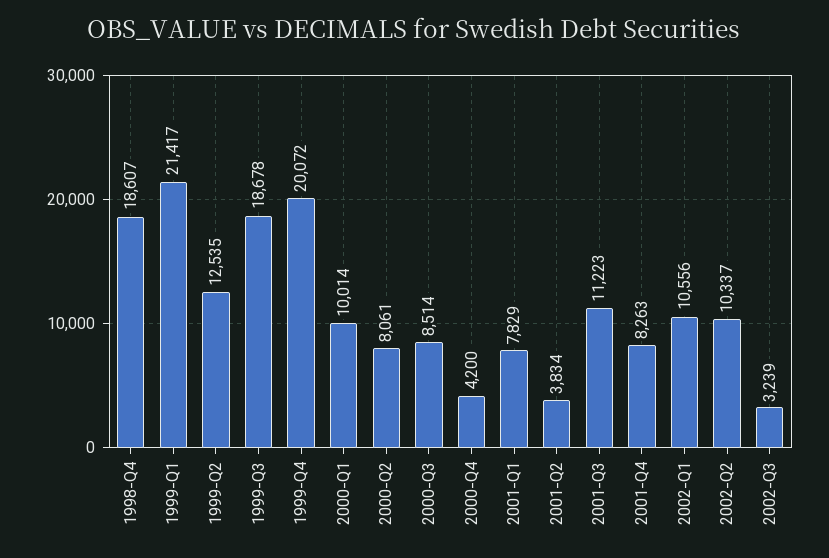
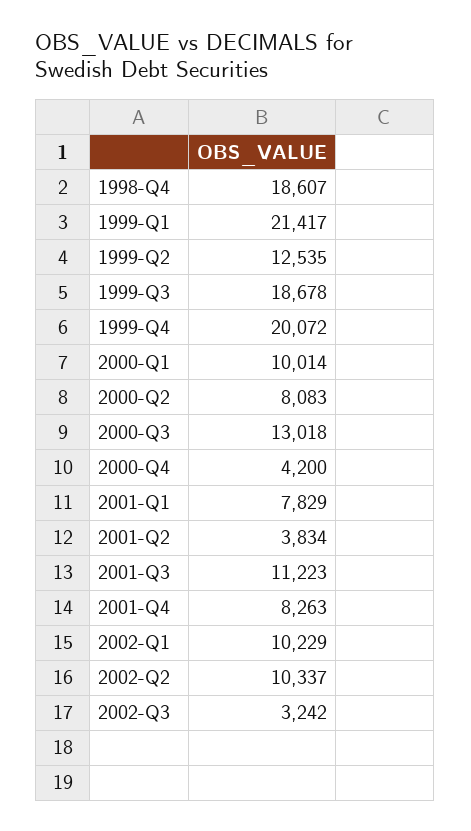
2000-Q2: 8061 -> 8083
2000-Q3: 8514 -> 13018
2002-Q1: 10556 -> 10229
2002-Q3: 3239 -> 3242

